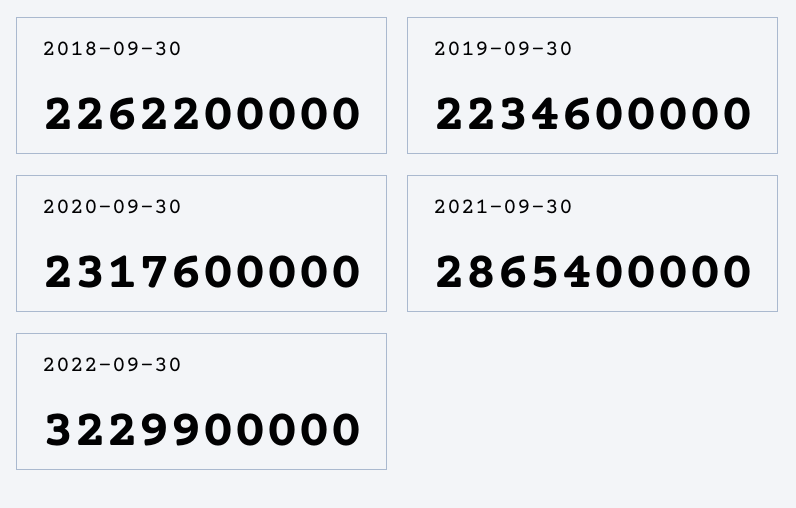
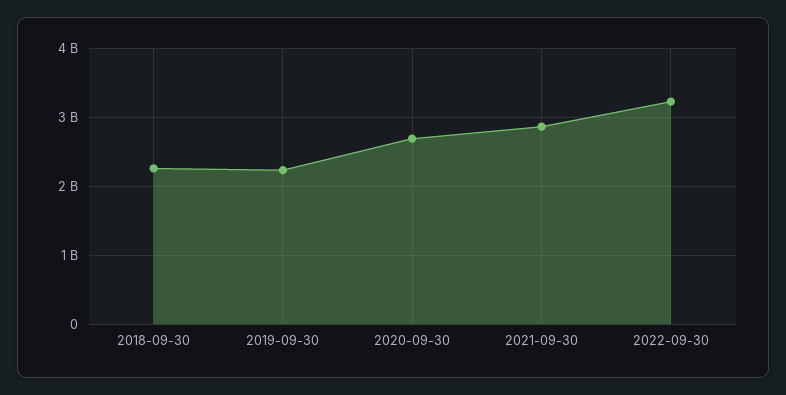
2020-09-30: 2317600000 -> 2700000000

